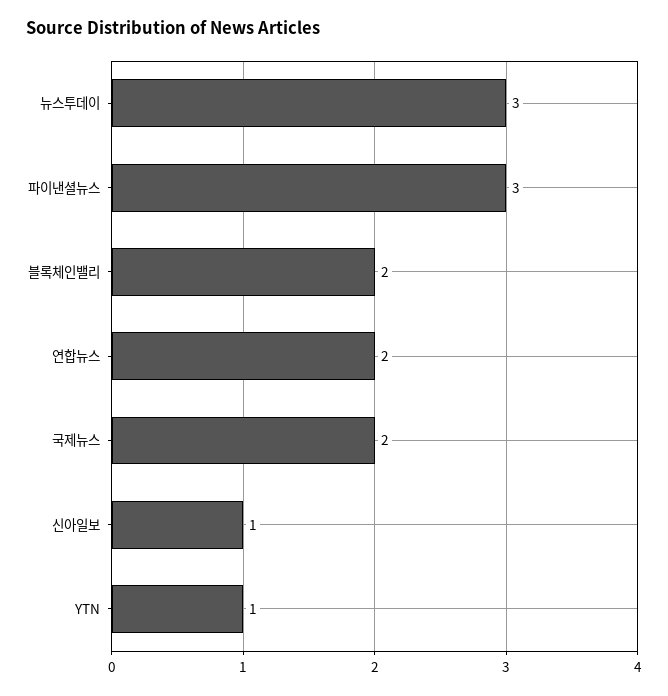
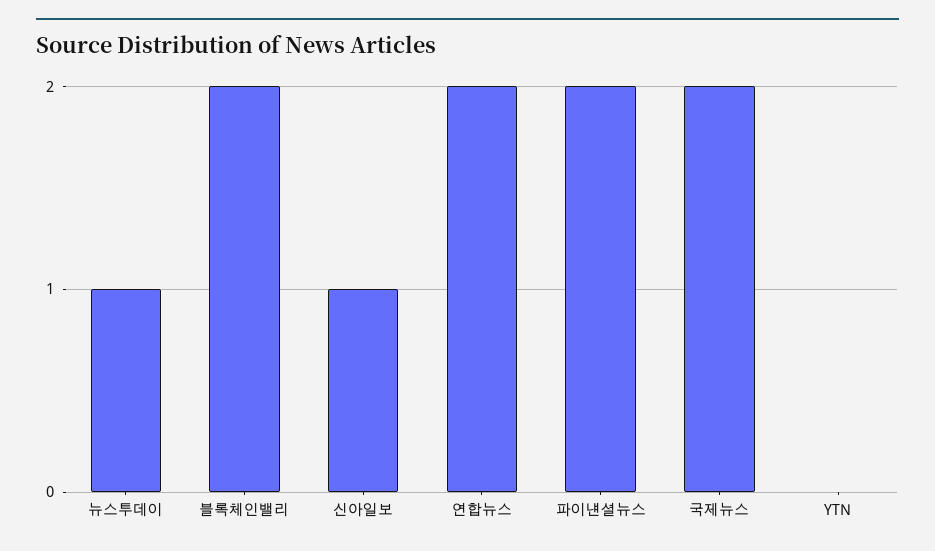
뉴스투데이: 3 -> 1
파이낸셜뉴스: 3 -> 2
YTN: 1 -> 0

